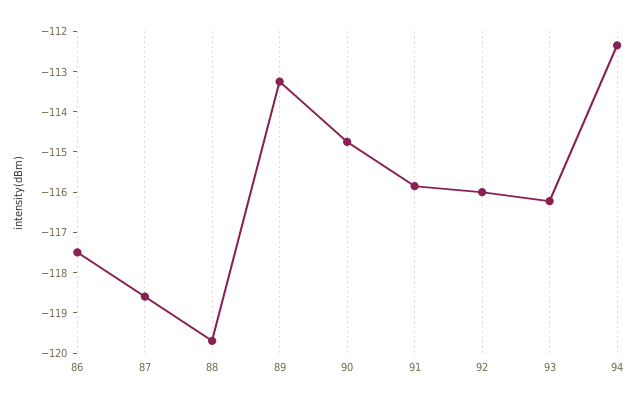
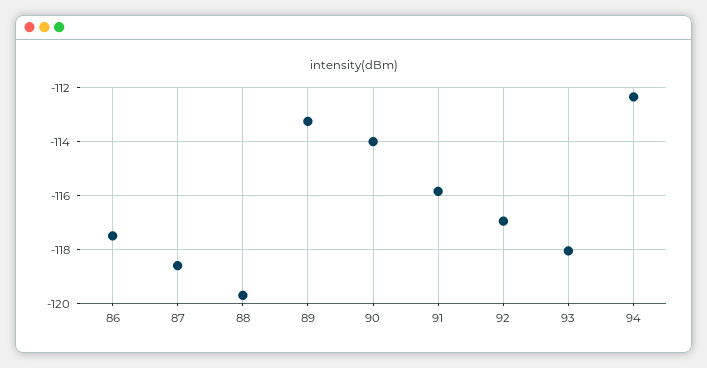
90: -114.8 -> -114
92: -116 -> -117
93: -116.2 -> -118

